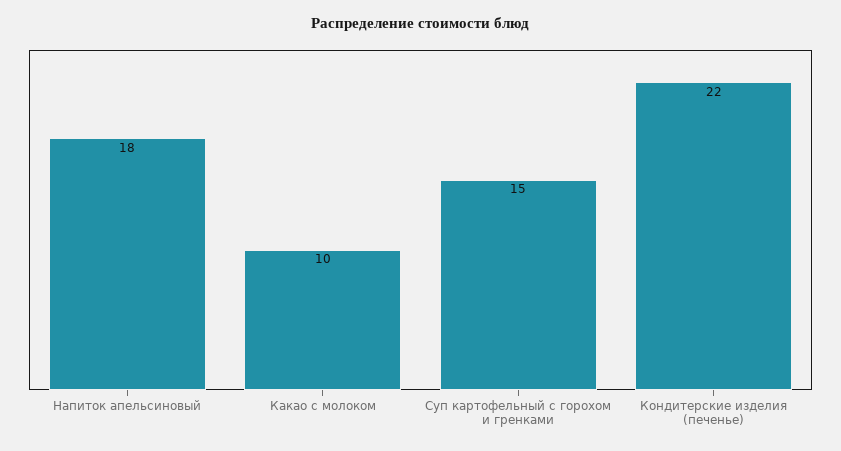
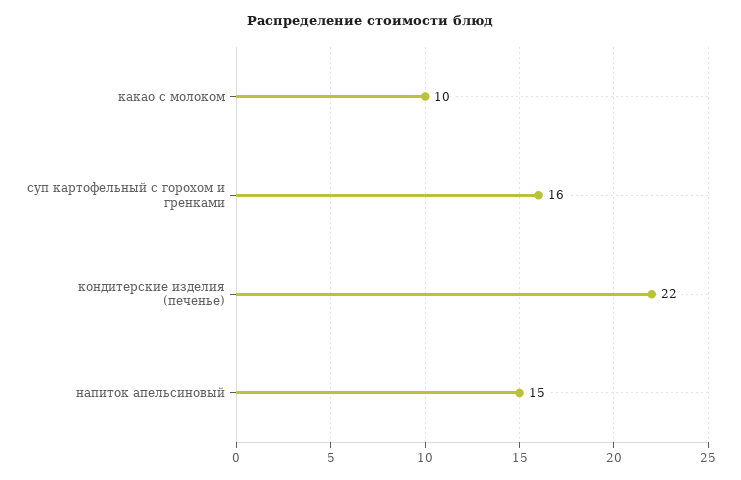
Напиток апельсиновый: 18 -> 15
Суп картофельный с горохом и гренками: 15 -> 16

